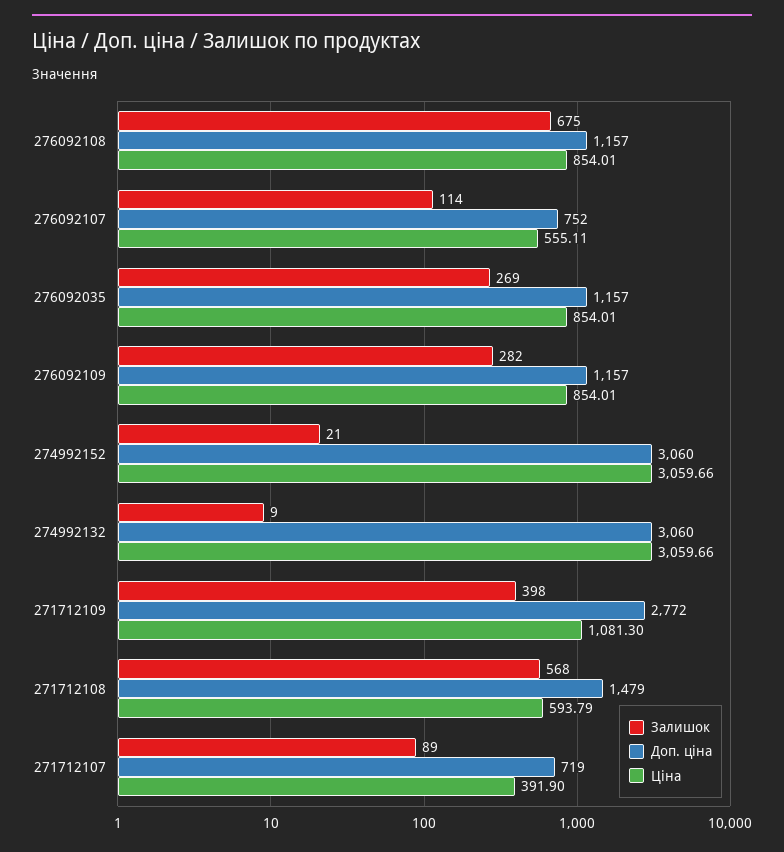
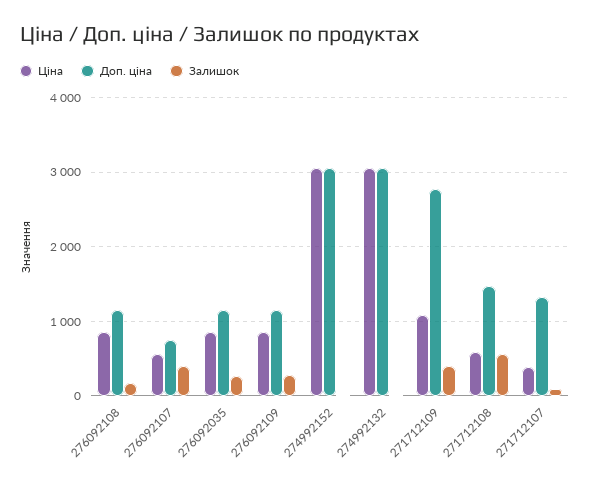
Залишок, 276092108: 675 -> 200
Залишок, 276092107: 114 -> 400
Доп. ціна, 271712107: 719 -> 1300

